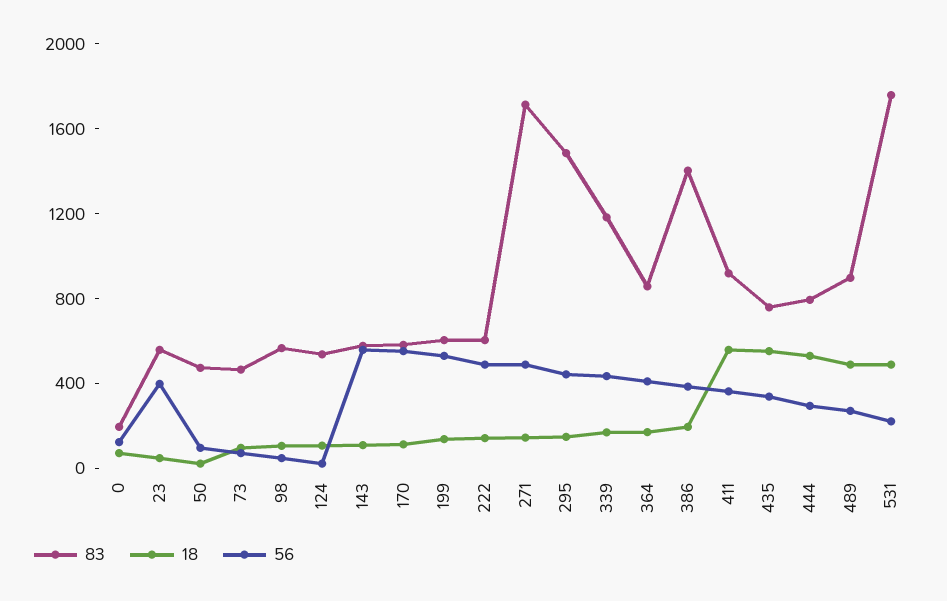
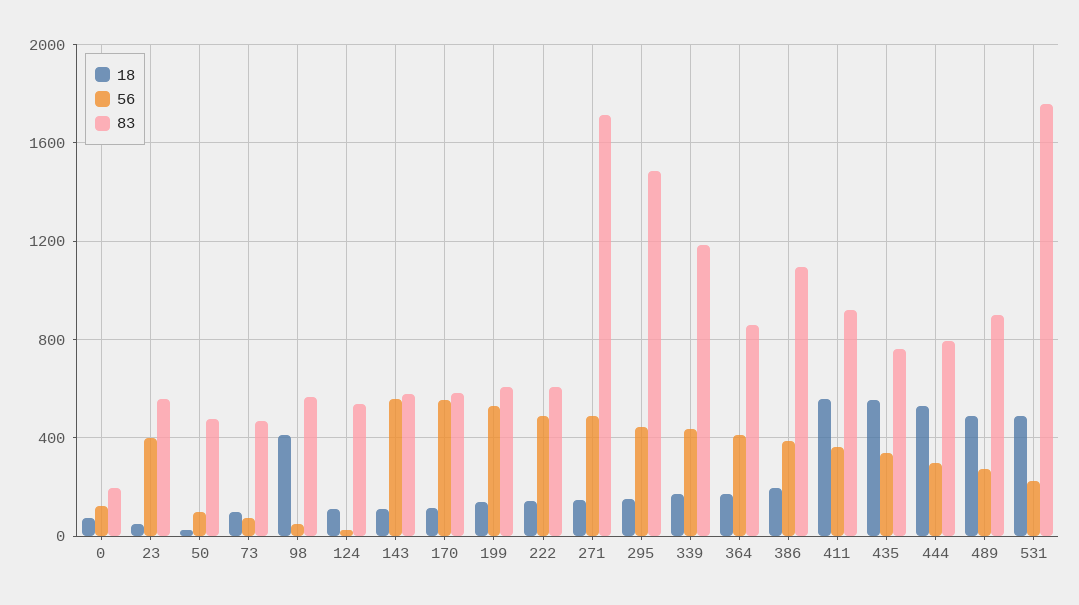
18, 98: 100 -> 400
83, 386: 1400 -> 1100

